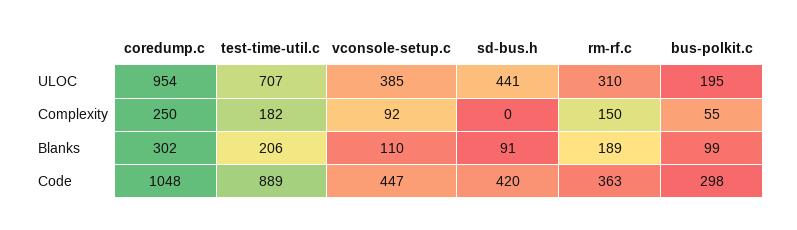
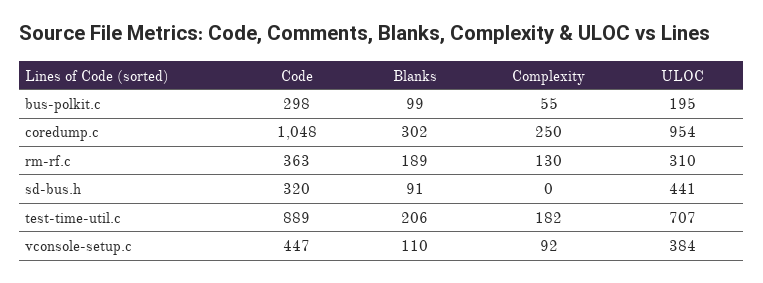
vconsole-setup.c, ULOC: 385 -> 384
rm-rf.c, Complexity: 150 -> 130
sd-bus.h, Code: 420 -> 320

